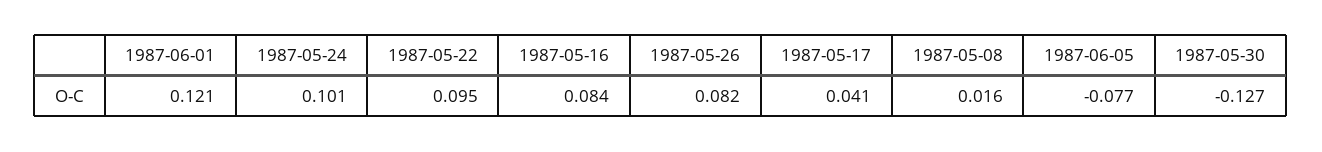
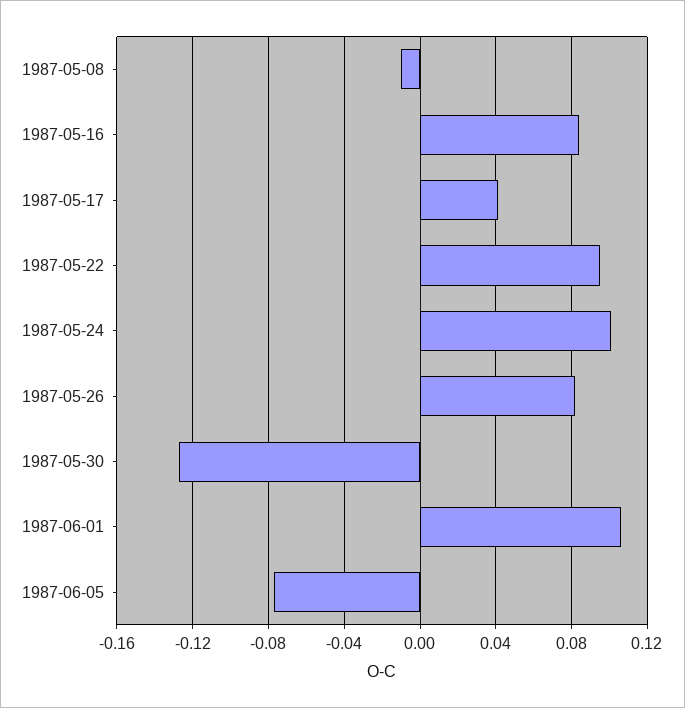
1987-06-01: 0.121 -> 0.105
1987-05-08: 0.016 -> -0.01

